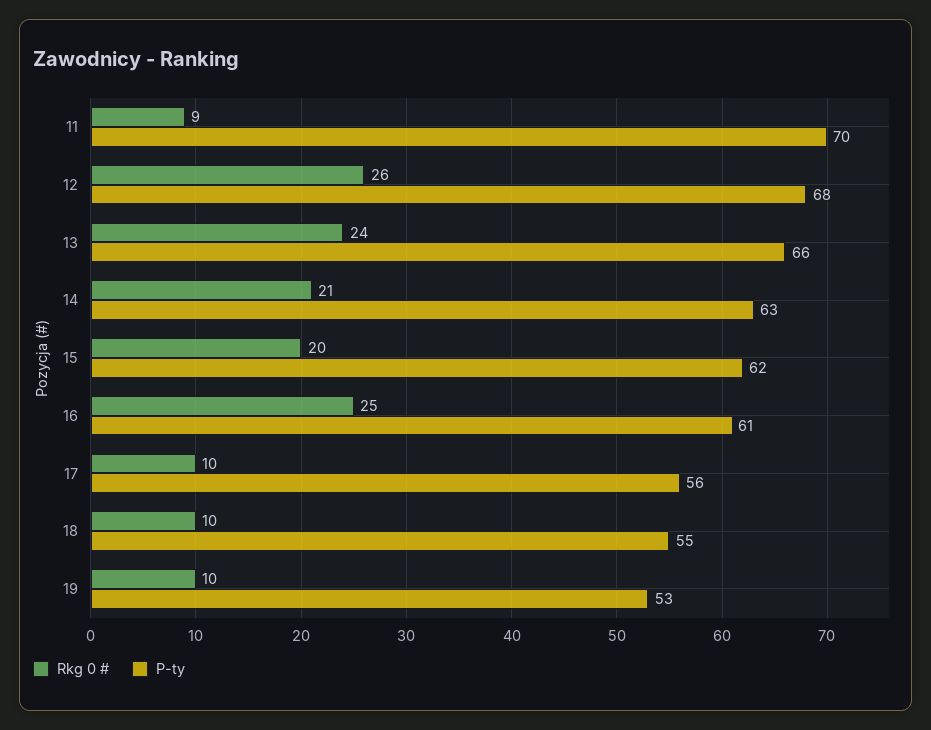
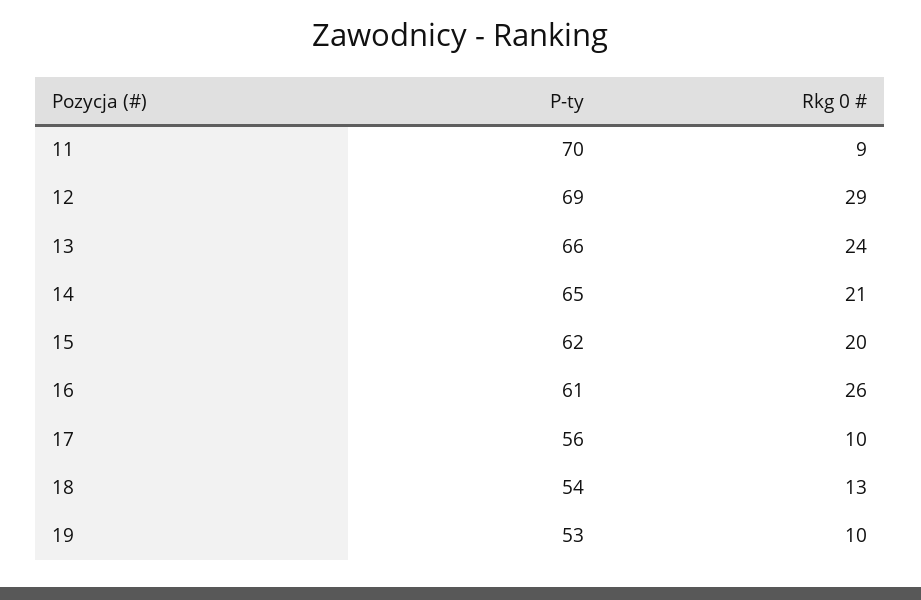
Rkg 0 #, 12: 26 -> 29
P-ty, 12: 68 -> 69
P-ty, 14: 63 -> 65
Rkg 0 #, 16: 25 -> 26
Rkg 0 #, 18: 10 -> 13
P-ty, 18: 55 -> 54

